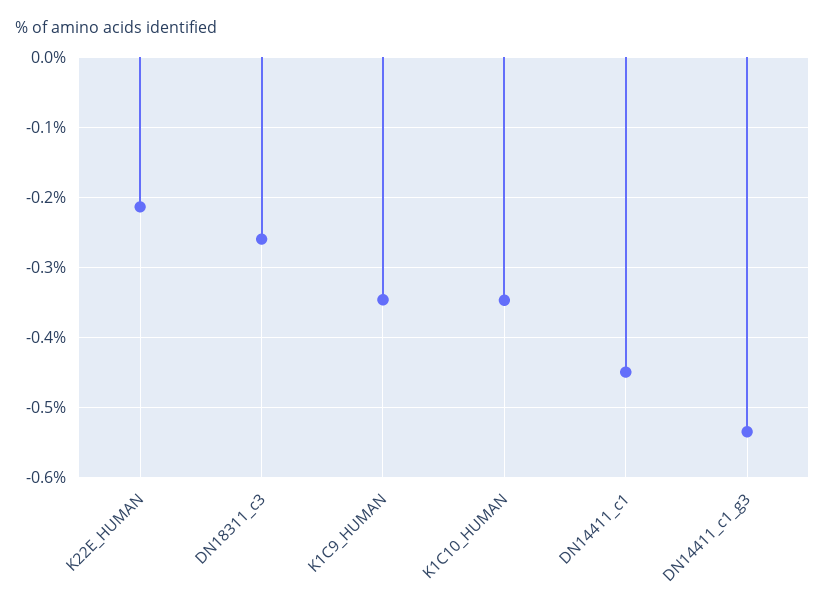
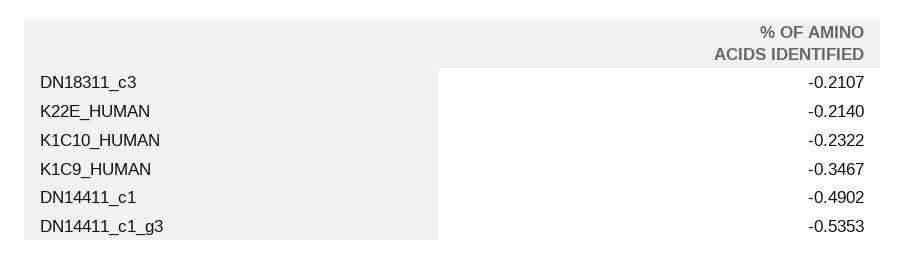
DN18311_c3: -0.26 -> -0.2107
K1C10_HUMAN: -0.35 -> -0.2322
DN14411_c1: -0.45 -> -0.4902

